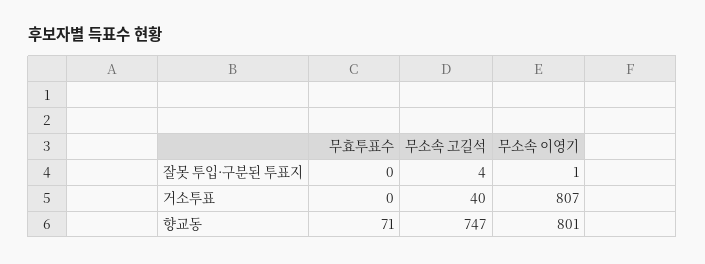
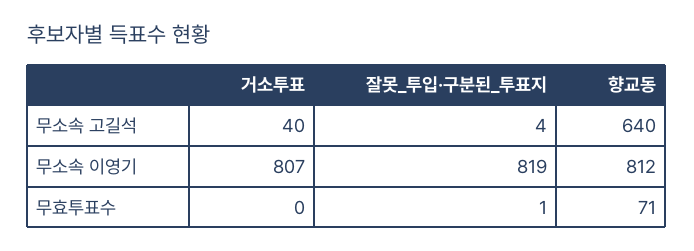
무효투표수, 잘못 투입·구분된 투표지: 0 -> 1
무소속 이영기, 잘못 투입·구분된 투표지: 1 -> 819
무소속 고길석, 향교동: 747 -> 640
무소속 이영기, 향교동: 801 -> 812

